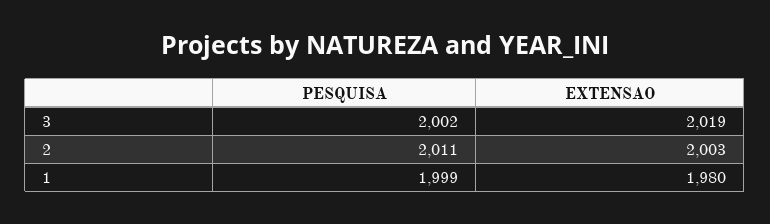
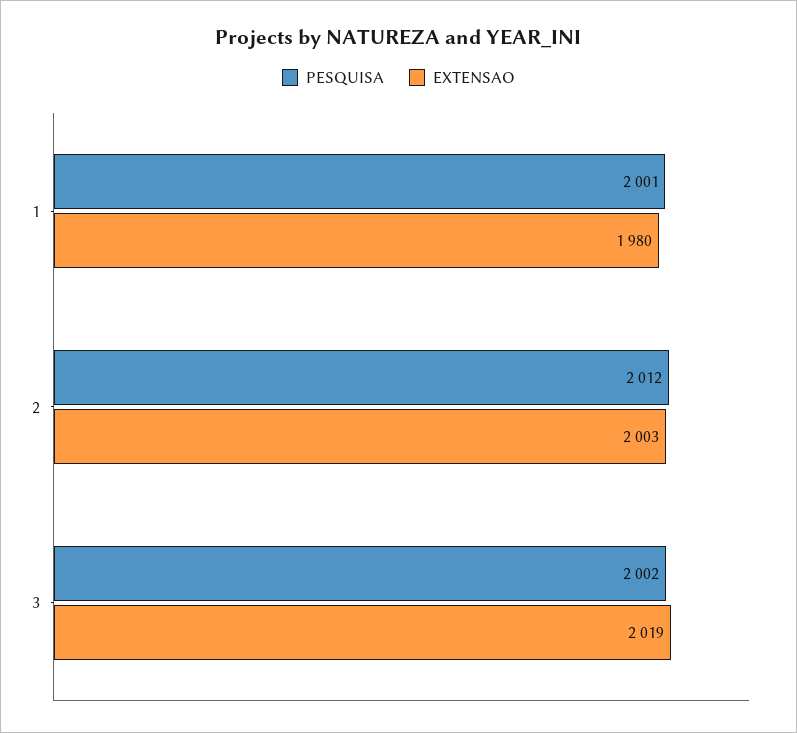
PESQUISA, 2: 2011 -> 2012
PESQUISA, 1: 1999 -> 2001

